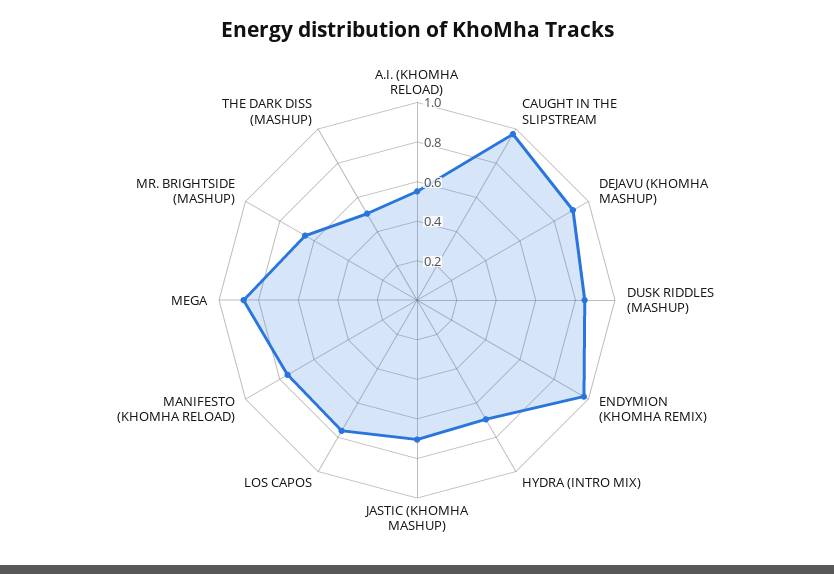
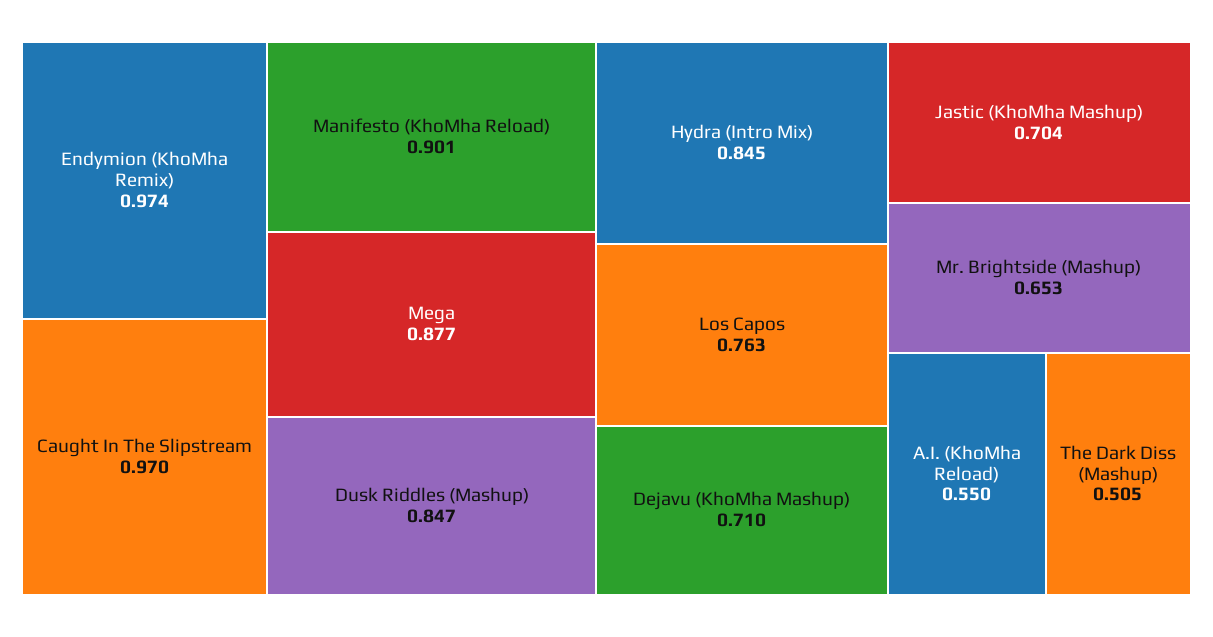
DEJAVU (KHOMHA MASHUP): 0.9 -> 0.71
HYDRA (INTRO MIX): 0.7 -> 0.845
MANIFESTO (KHOMHA RELOAD): 0.75 -> 0.901

